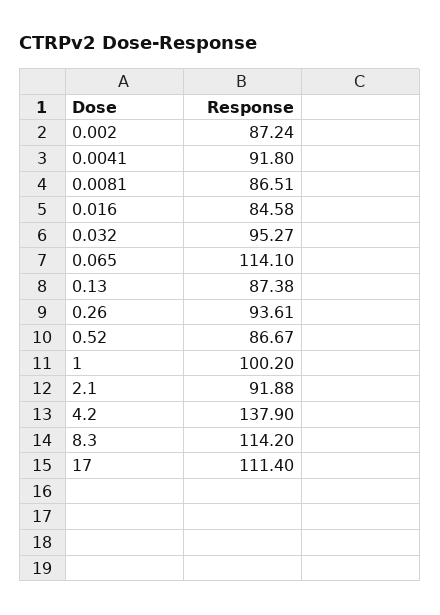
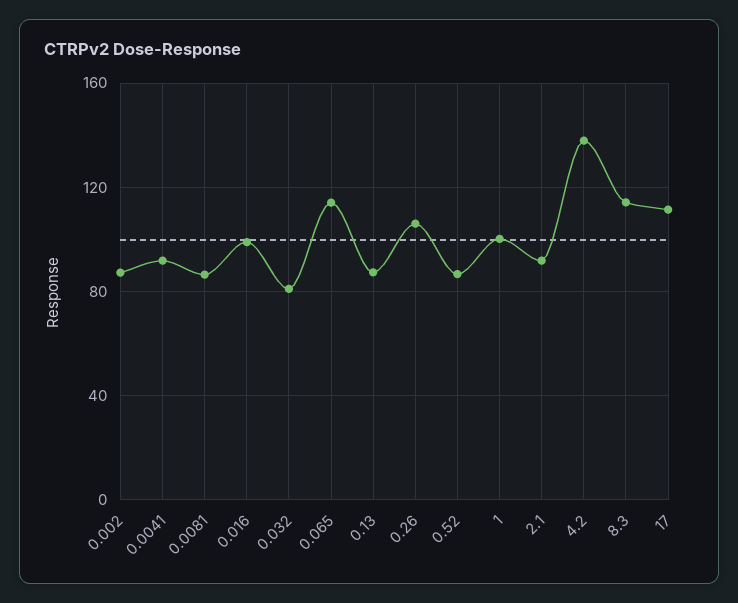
0.016: 84.58 -> 100
0.032: 95.27 -> 80
0.26: 93.61 -> 105

